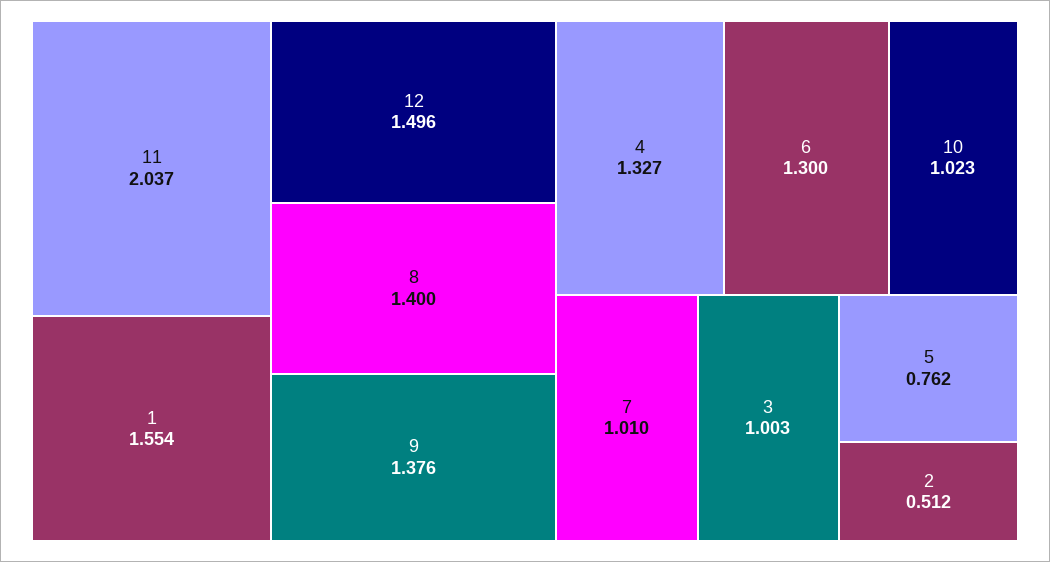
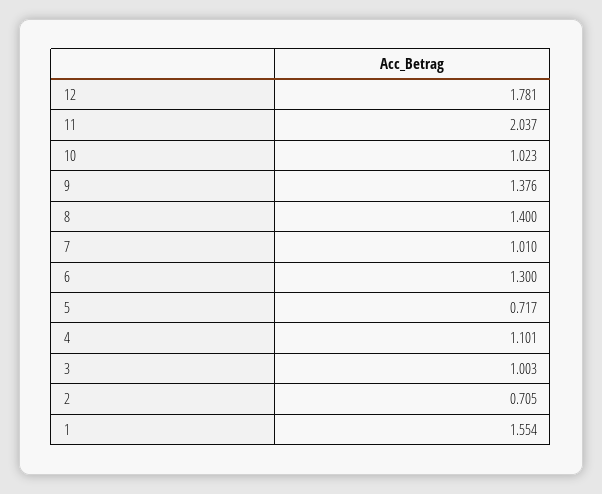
12: 1.496 -> 1.781
4: 1.327 -> 1.101
5: 0.762 -> 0.717
2: 0.512 -> 0.705

